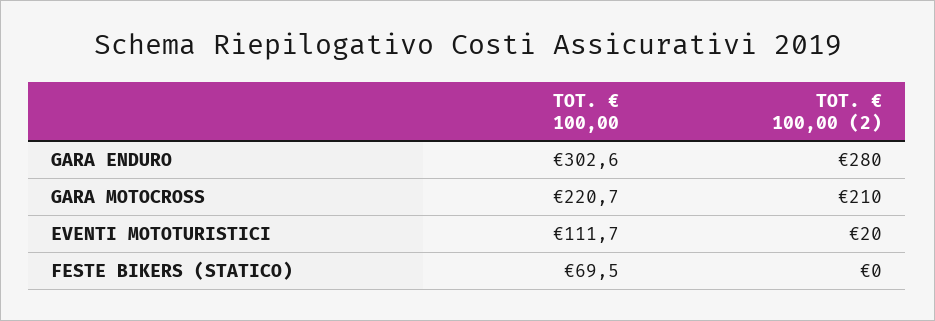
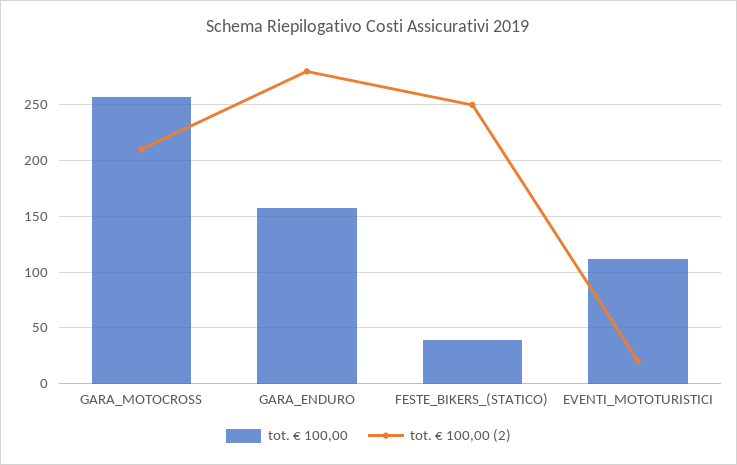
TOT. € 100,00, GARA ENDURO: 302.6 -> 160
TOT. € 100,00, GARA MOTOCROSS: 220.7 -> 260
TOT. € 100,00, FESTE BIKERS (STATICO): 69.5 -> 40
TOT. € 100,00 (2), FESTE BIKERS (STATICO): 0 -> 250

